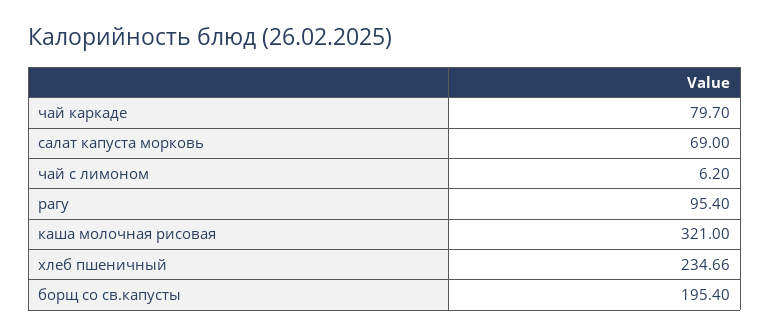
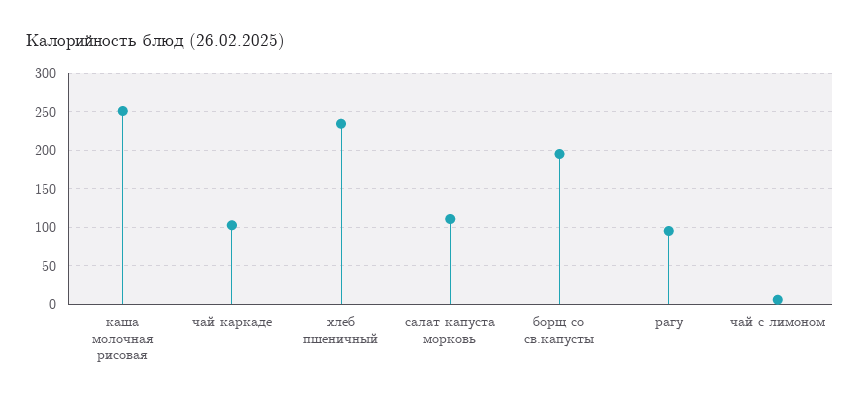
чай каркаде: 79.7 -> 100
салат капуста морковь: 69 -> 110
каша молочная рисовая: 321 -> 250

